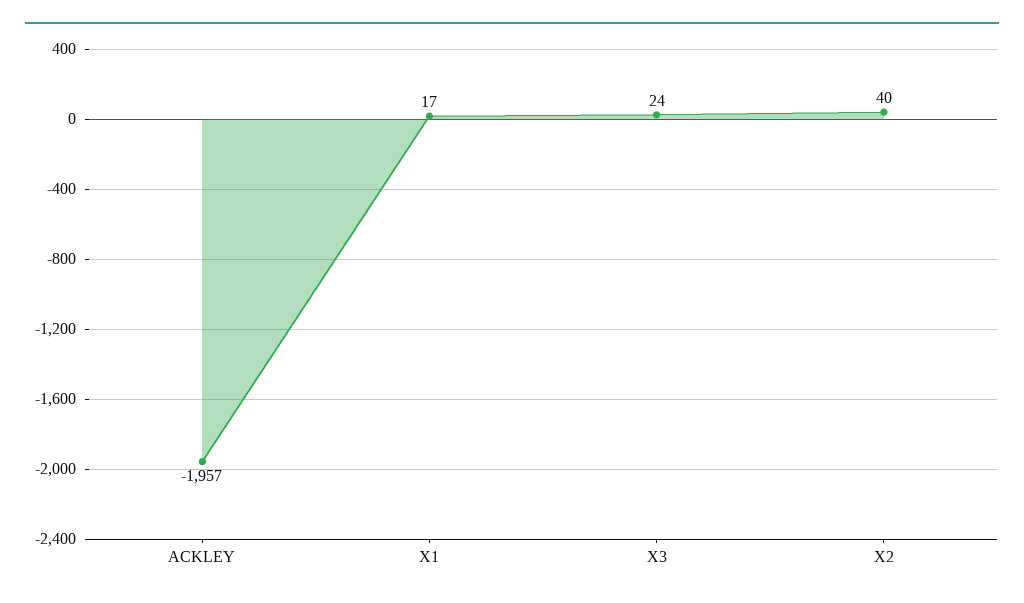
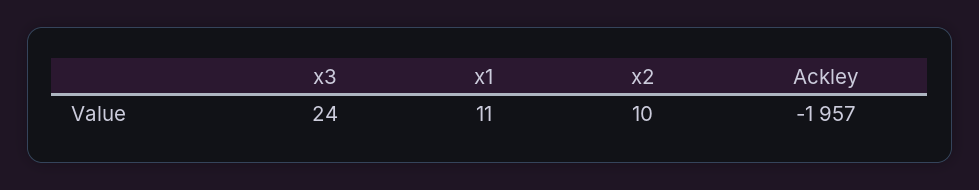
X1: 17 -> 11
X2: 40 -> 10

